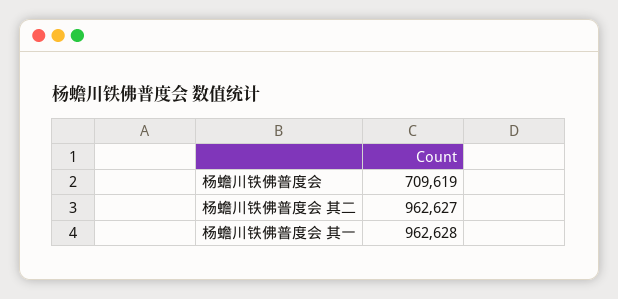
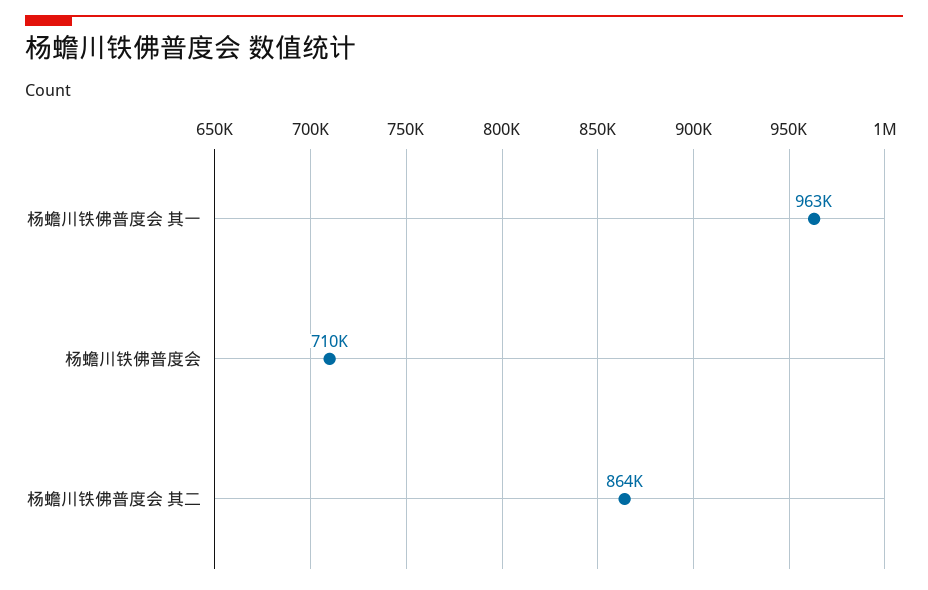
杨蟾川铁佛普度会 其二: 962627 -> 864000

